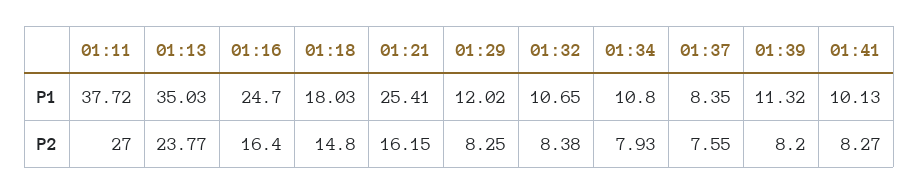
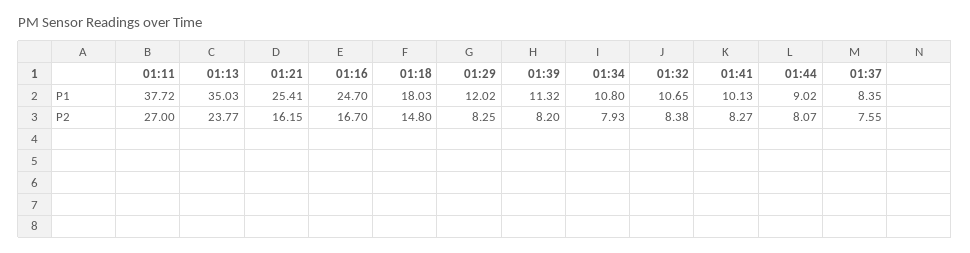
01:16, P2: 16.4 -> 16.7
01:44, P1: none -> 9.02
01:44, P2: none -> 8.07

